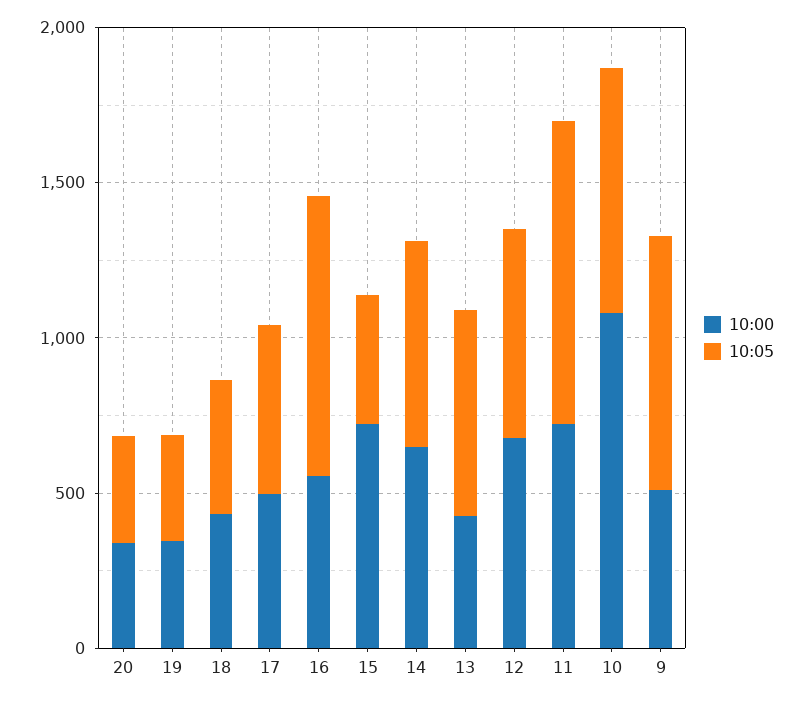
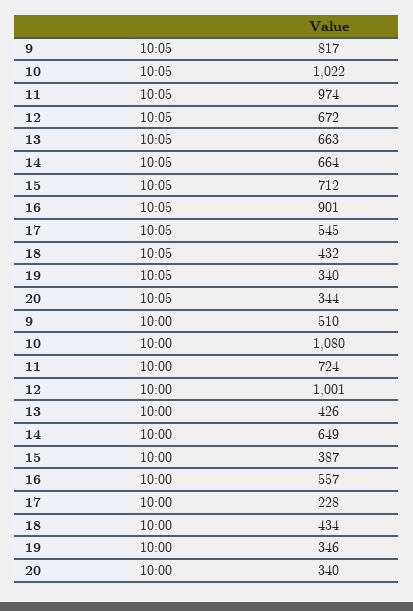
10:00, 17: 500 -> 228
10:00, 15: 700 -> 387
10:05, 15: 400 -> 712
10:00, 12: 700 -> 1001
10:05, 10: 800 -> 1022

